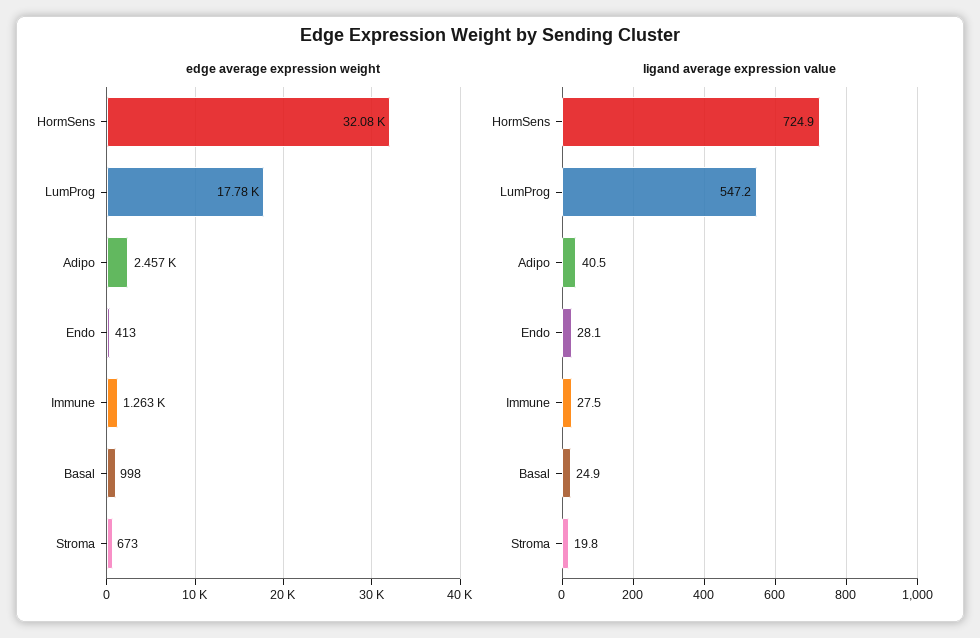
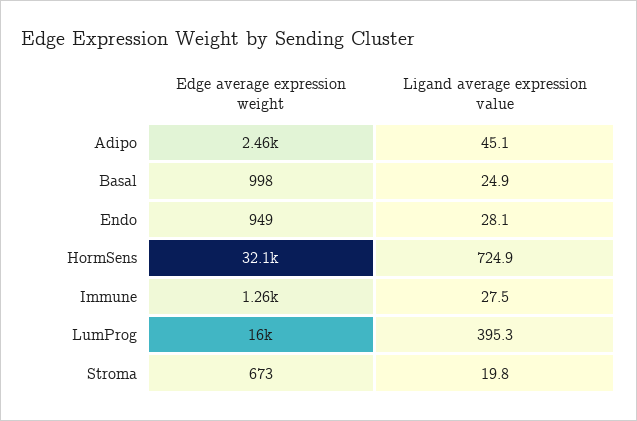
edge average expression weight, LumProg: 17780 -> 16000
edge average expression weight, Endo: 413 -> 949
ligand average expression value, LumProg: 547.2 -> 395.3
ligand average expression value, Adipo: 40.5 -> 45.1

